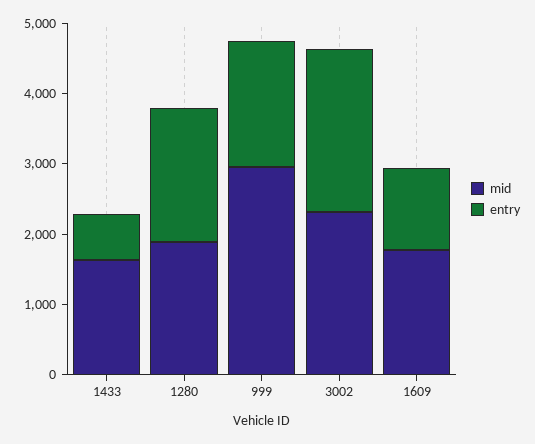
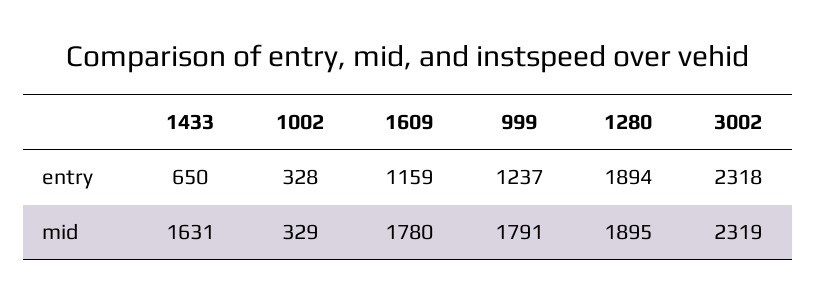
mid, 999: 3000 -> 1791
entry, 999: 1800 -> 1237
entry, 1002: none -> 328
mid, 1002: none -> 329

